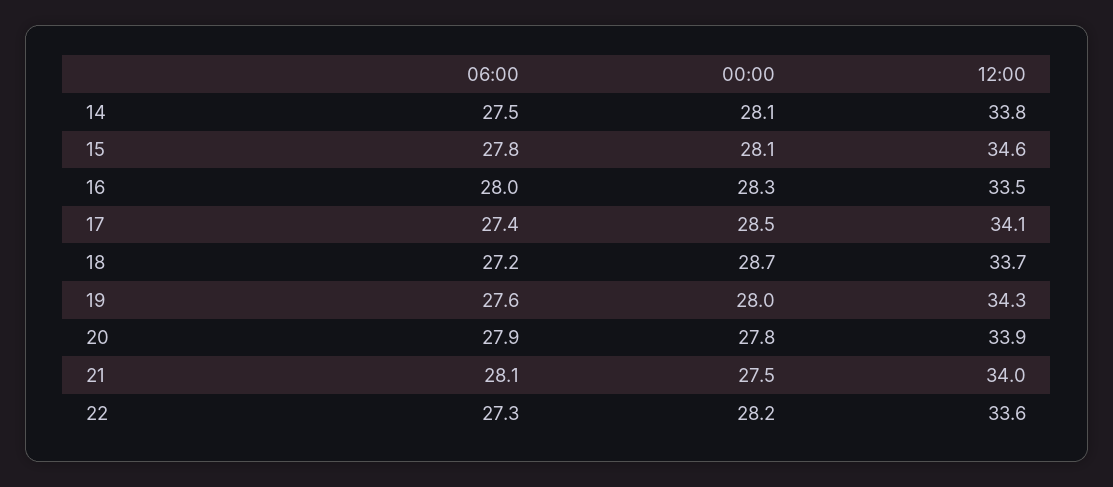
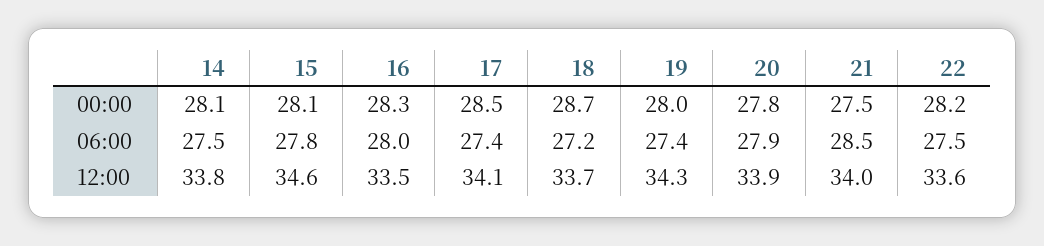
06:00, 19: 27.6 -> 27.4
06:00, 21: 28.1 -> 28.5
06:00, 22: 27.3 -> 27.5

